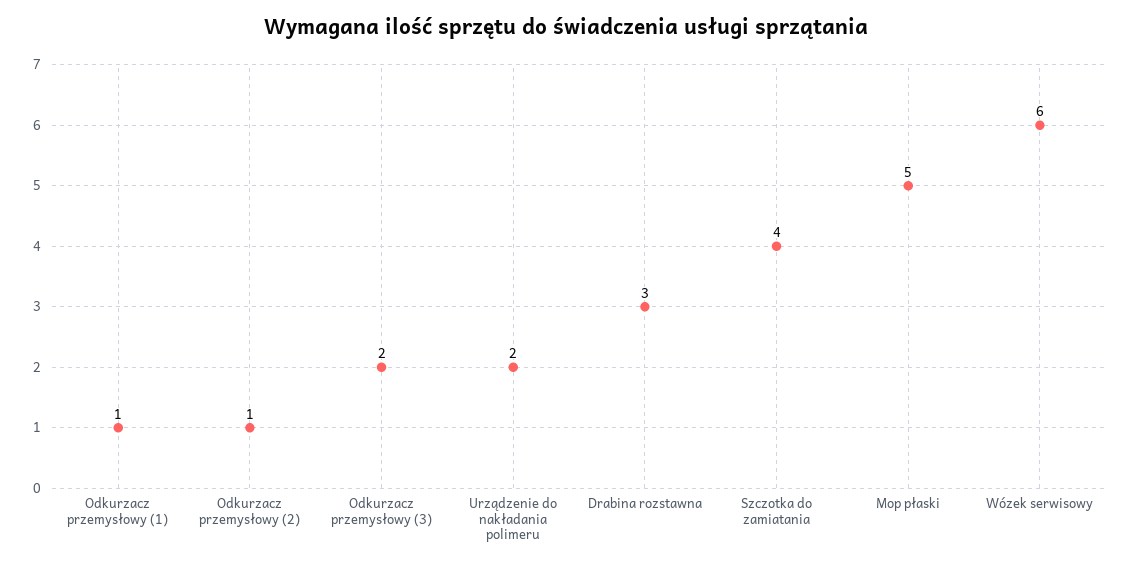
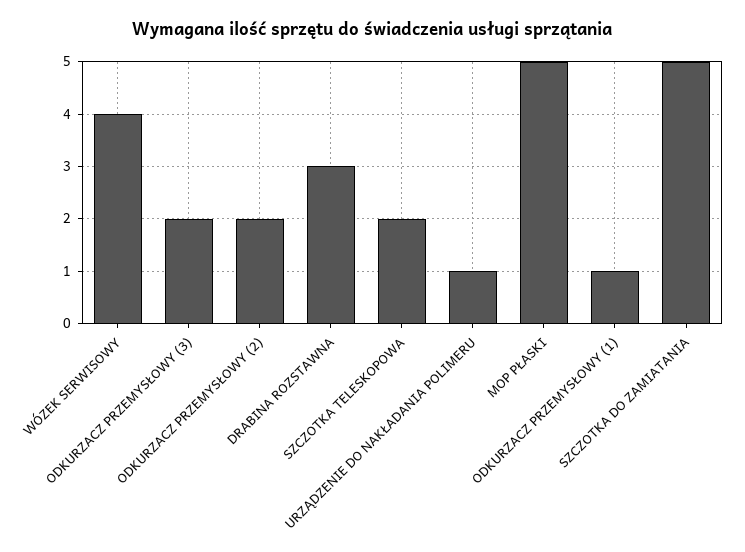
Odkurzacz przemysłowy (2): 1 -> 2
Urządzenie do nakładania polimeru: 2 -> 1
Szczotka do zamiatania: 4 -> 5
Wózek serwisowy: 6 -> 4
SZCZOTKA TELESKOPOWA: none -> 2

